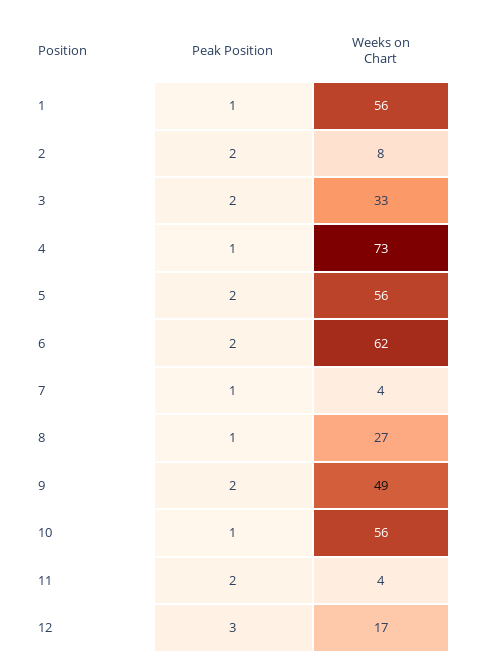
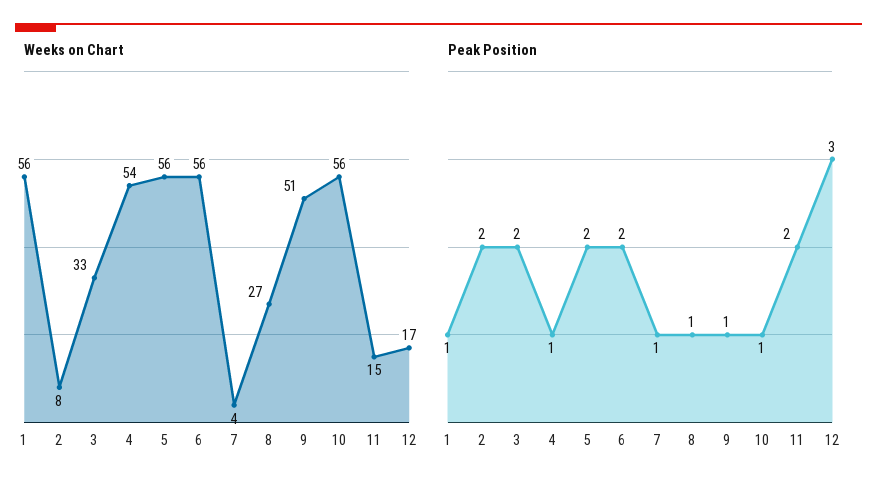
Weeks on Chart, 4: 73 -> 54
Weeks on Chart, 6: 62 -> 56
Peak Position, 9: 2 -> 1
Weeks on Chart, 9: 49 -> 51
Weeks on Chart, 11: 4 -> 15

